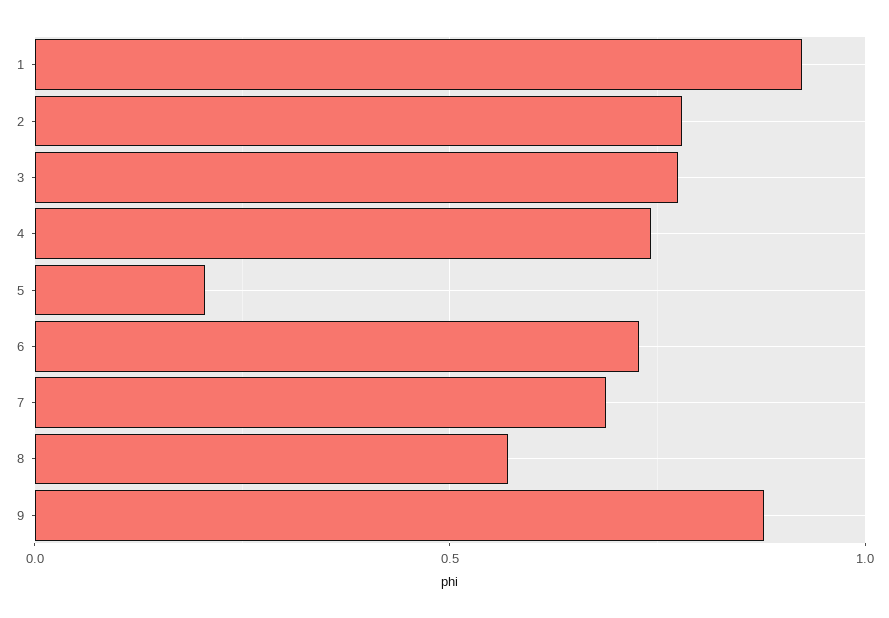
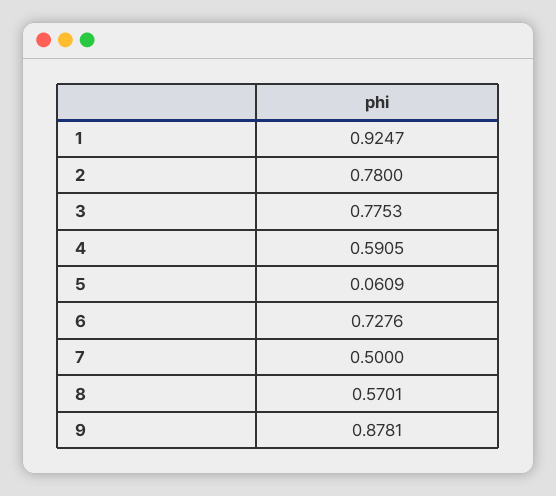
4: 0.75 -> 0.5905
5: 0.2 -> 0.0609
7: 0.7 -> 0.5

